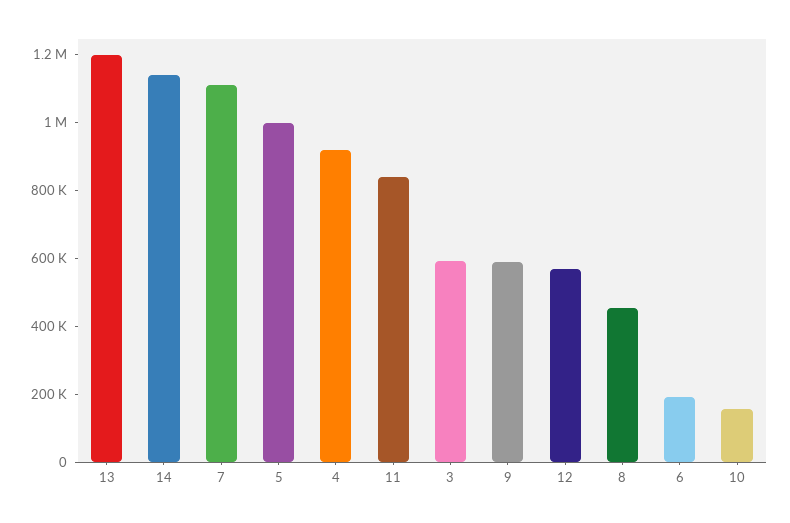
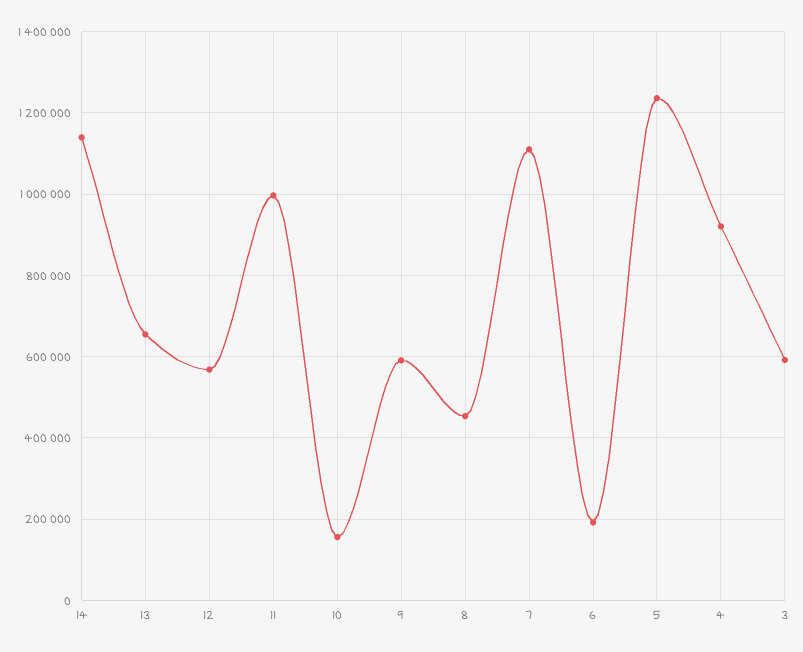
13: 1200000 -> 660000
5: 1000000 -> 1240000
11: 850000 -> 1000000

